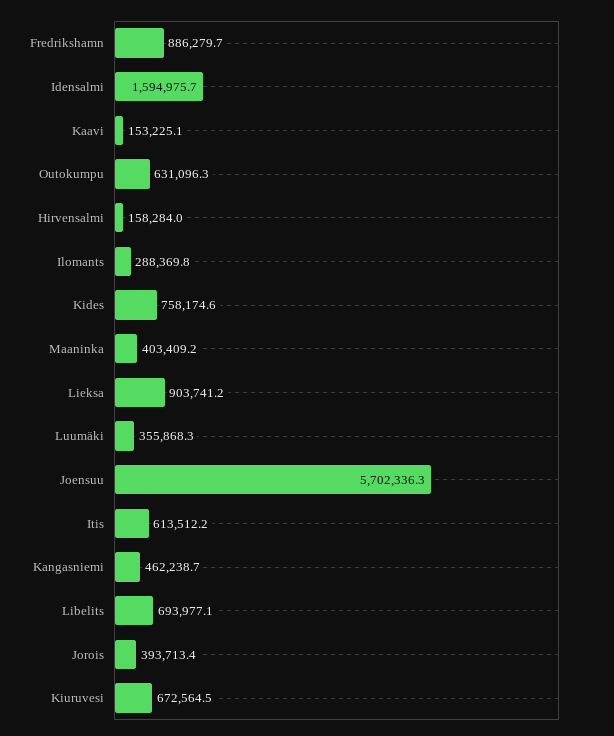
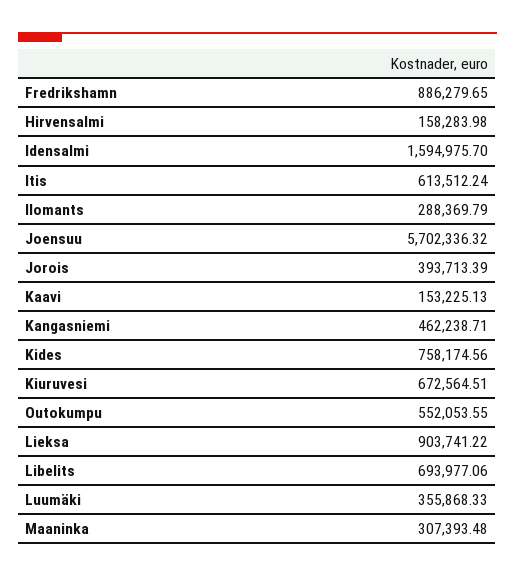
Outokumpu: 631096.3 -> 552053.55
Maaninka: 403409.2 -> 307393.48

